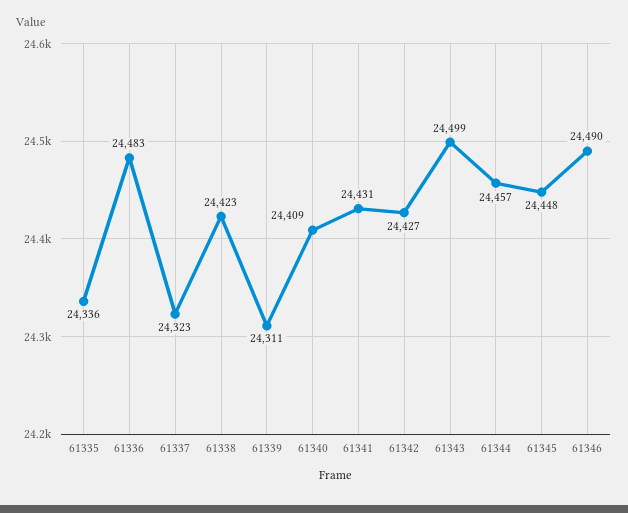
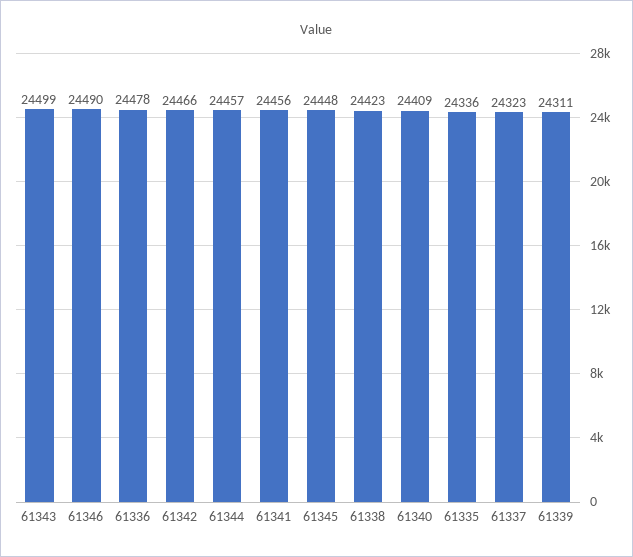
61336: 24483 -> 24478
61341: 24431 -> 24456
61342: 24427 -> 24466

